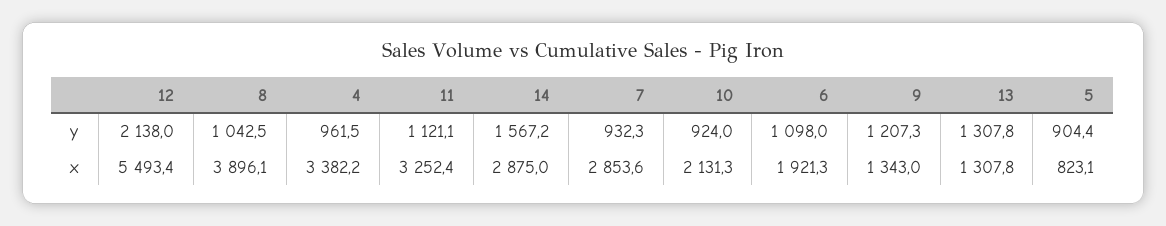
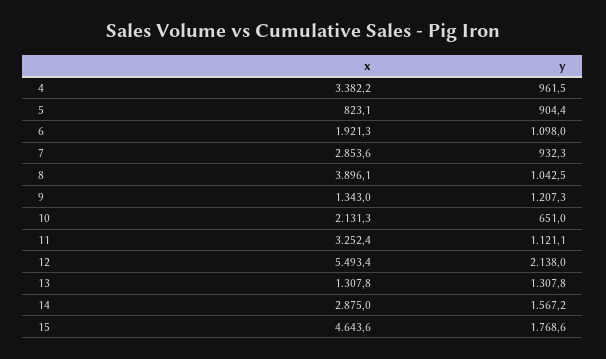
10, y: 924 -> 651
15, x: none -> 4643.6
15, y: none -> 1768.6

